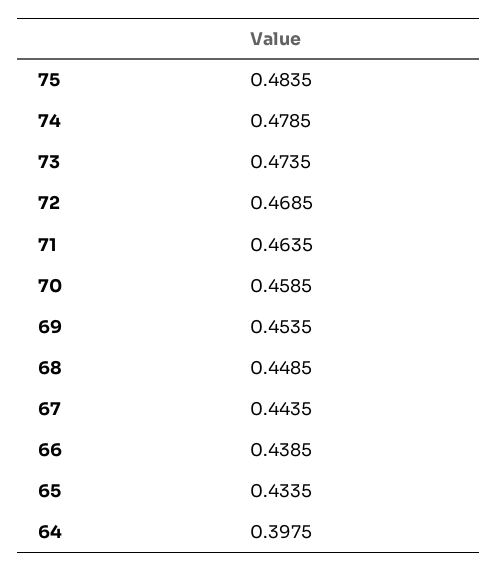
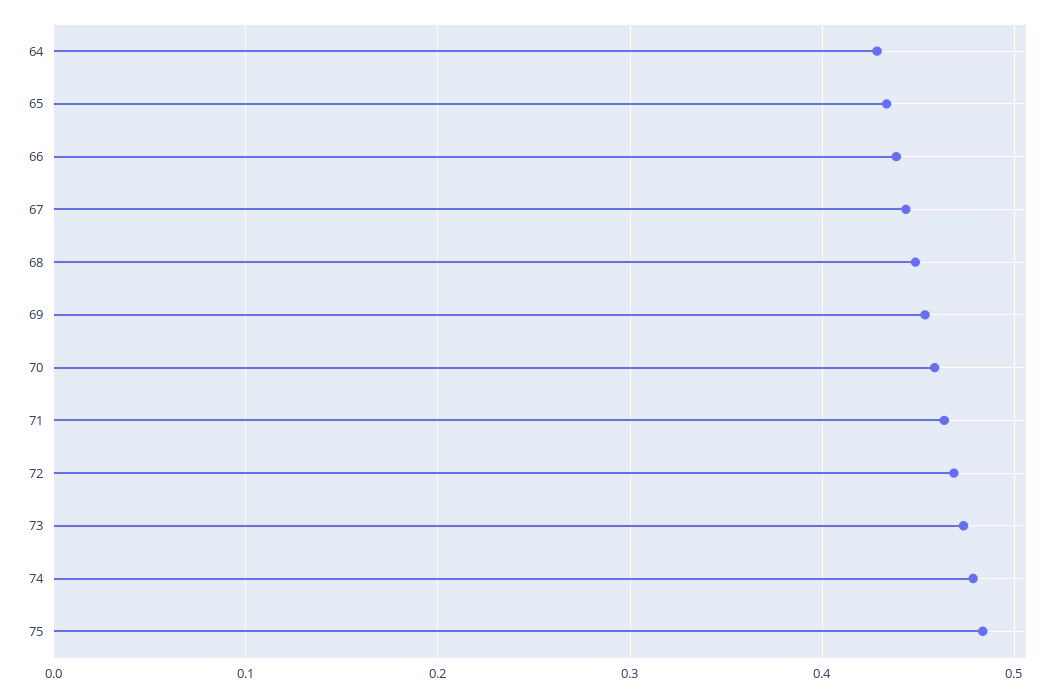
64: 0.3975 -> 0.43

